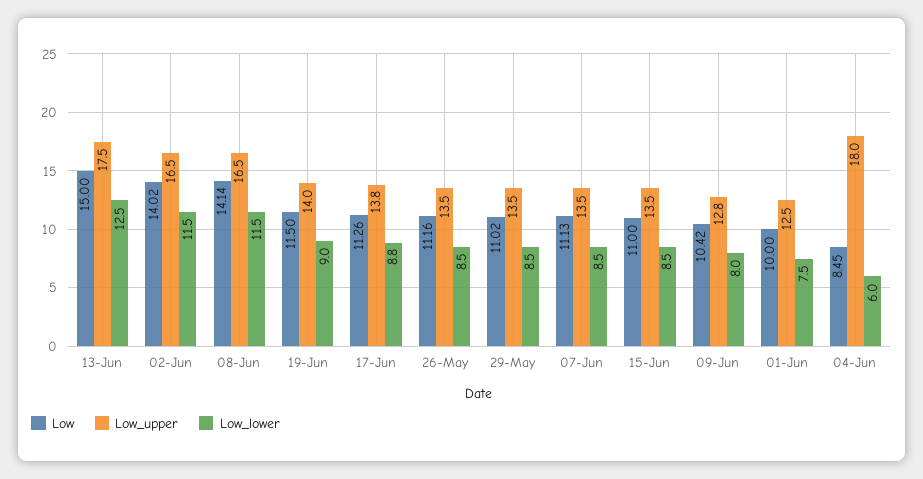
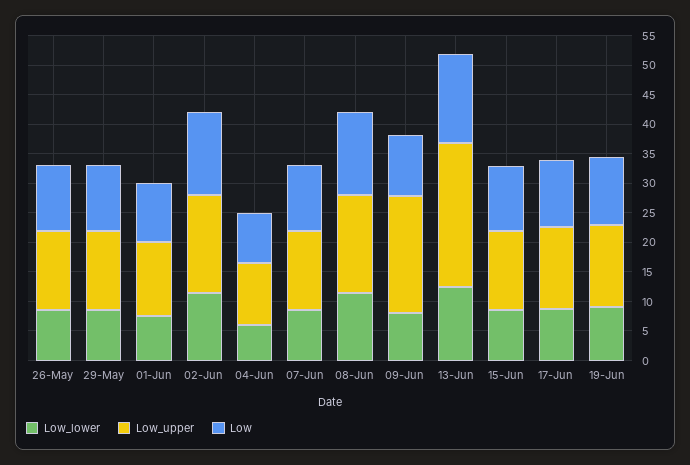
Low_upper, 13-Jun: 17.5 -> 25
Low_upper, 09-Jun: 12.8 -> 20
Low_upper, 04-Jun: 18 -> 10

